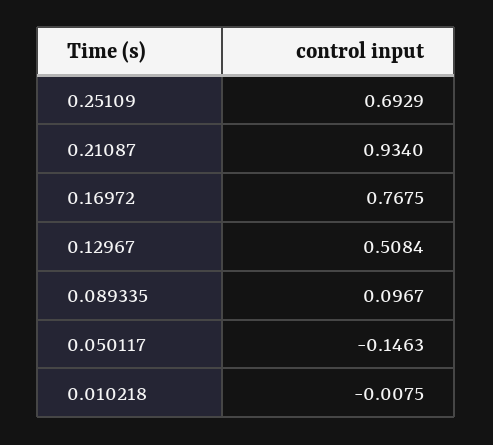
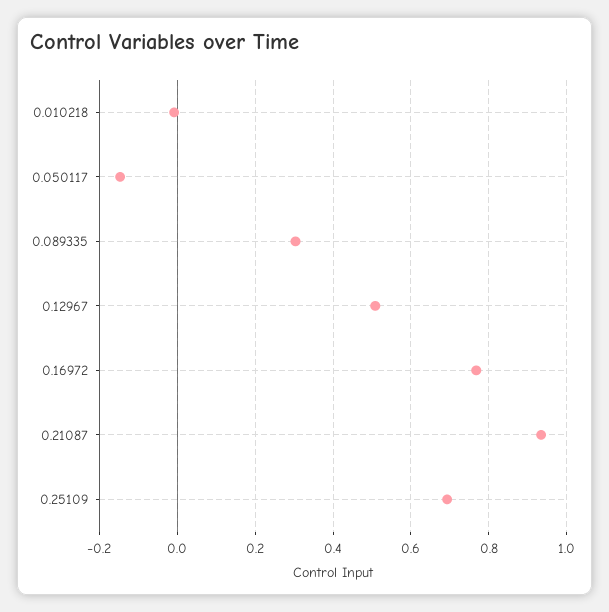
0.089335: 0.0967 -> 0.3

